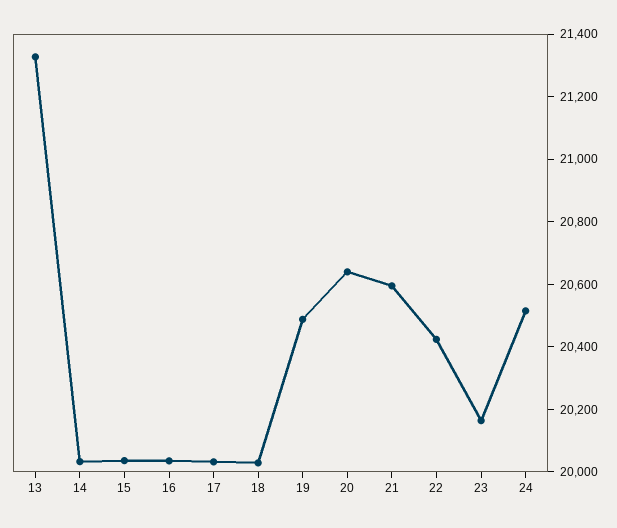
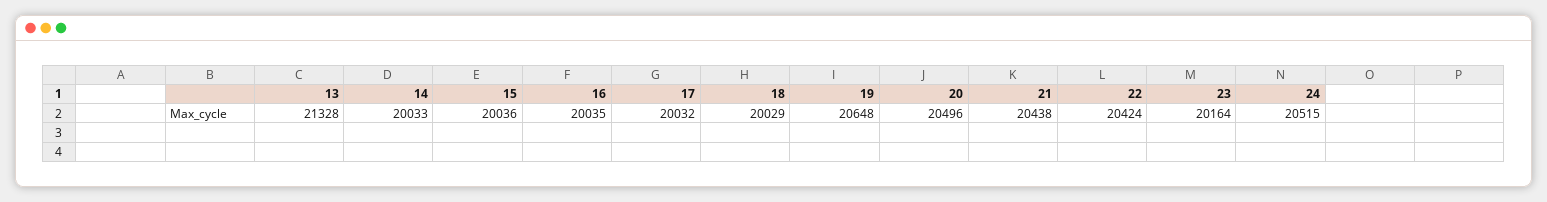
19: 20500 -> 20648
20: 20650 -> 20496
21: 20600 -> 20438

